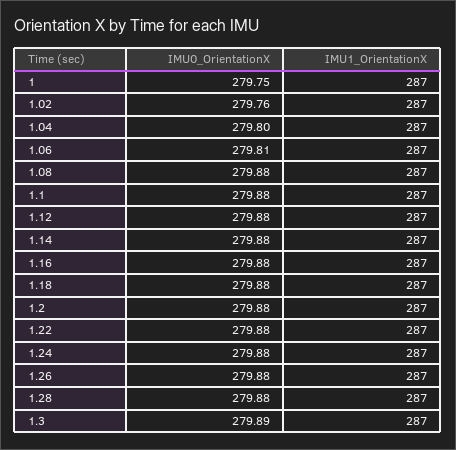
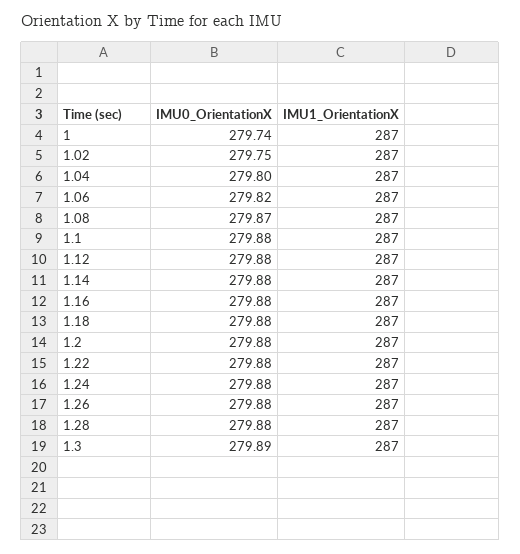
IMU0_OrientationX, 1: 279.75 -> 279.74
IMU0_OrientationX, 1.02: 279.76 -> 279.75
IMU0_OrientationX, 1.06: 279.81 -> 279.82
IMU0_OrientationX, 1.08: 279.88 -> 279.87

